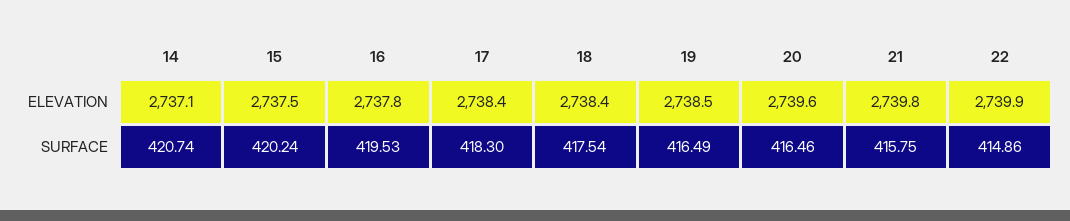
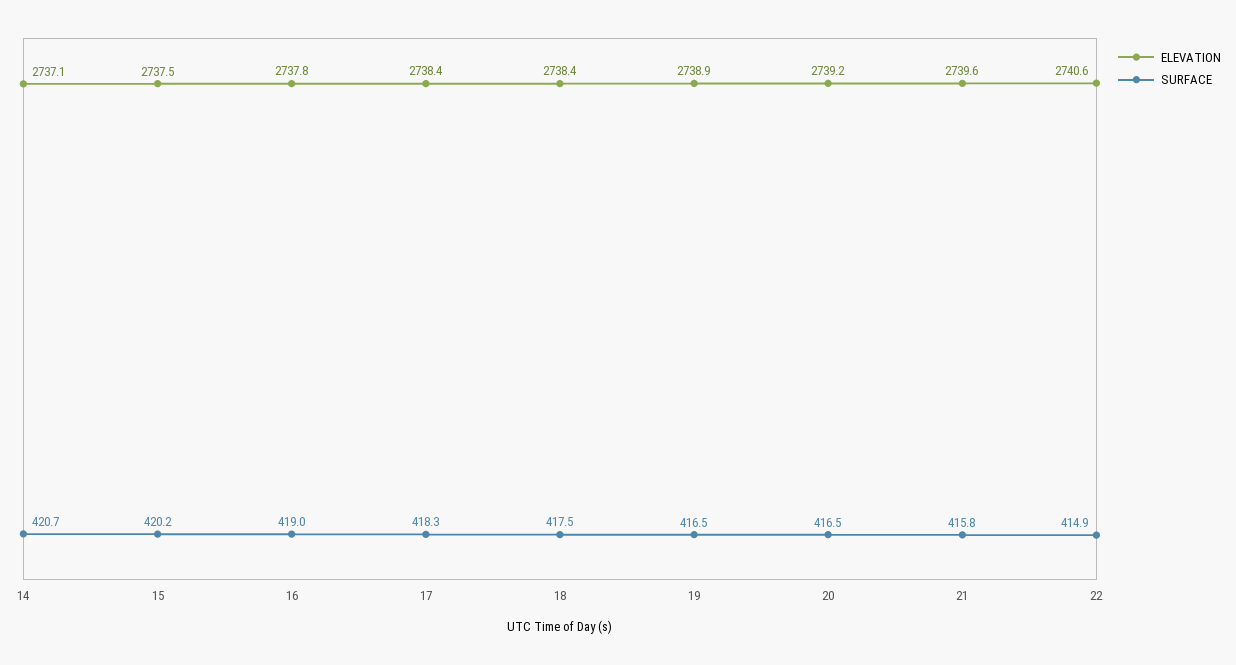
ELEVATION, 19: 2738.5 -> 2738.9
ELEVATION, 20: 2739.6 -> 2739.2
ELEVATION, 21: 2739.8 -> 2739.6
ELEVATION, 22: 2739.9 -> 2740.6
SURFACE, 16: 419.53 -> 419

